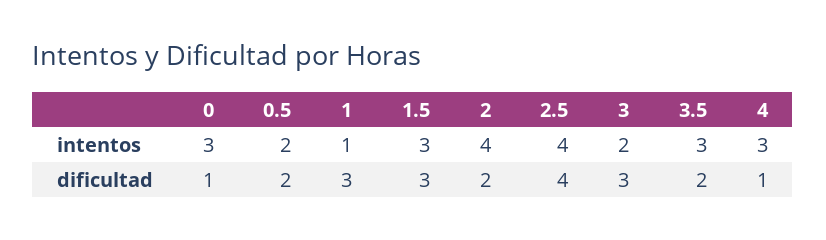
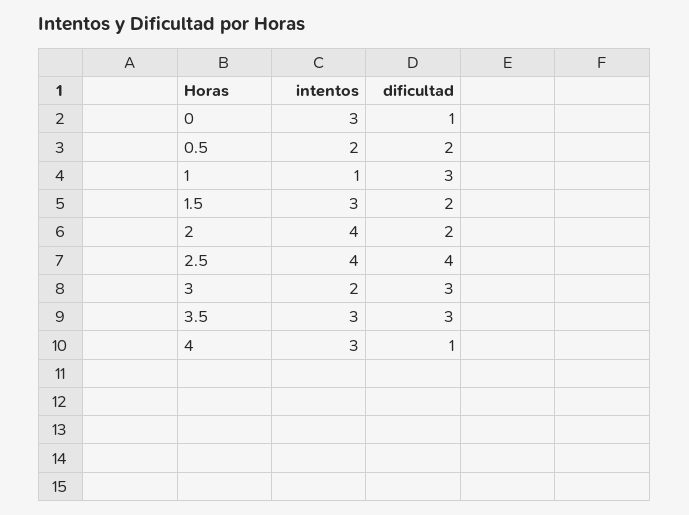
1.5, dificultad: 3 -> 2
3.5, dificultad: 2 -> 3

